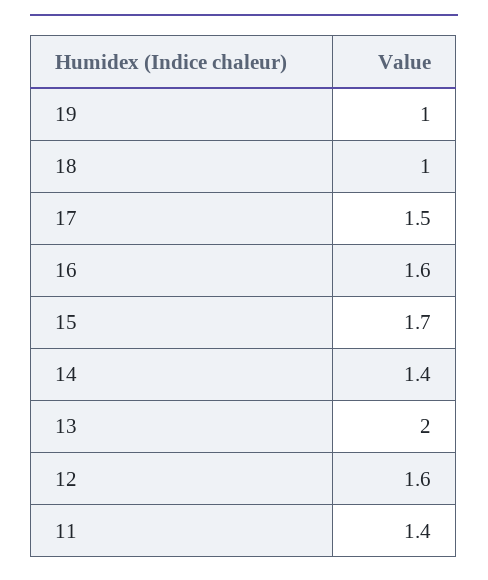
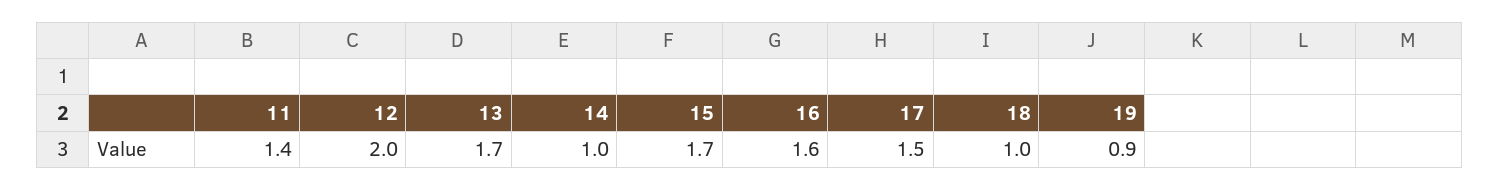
19: 1 -> 0.9
14: 1.4 -> 1
13: 2 -> 1.7
12: 1.6 -> 2

